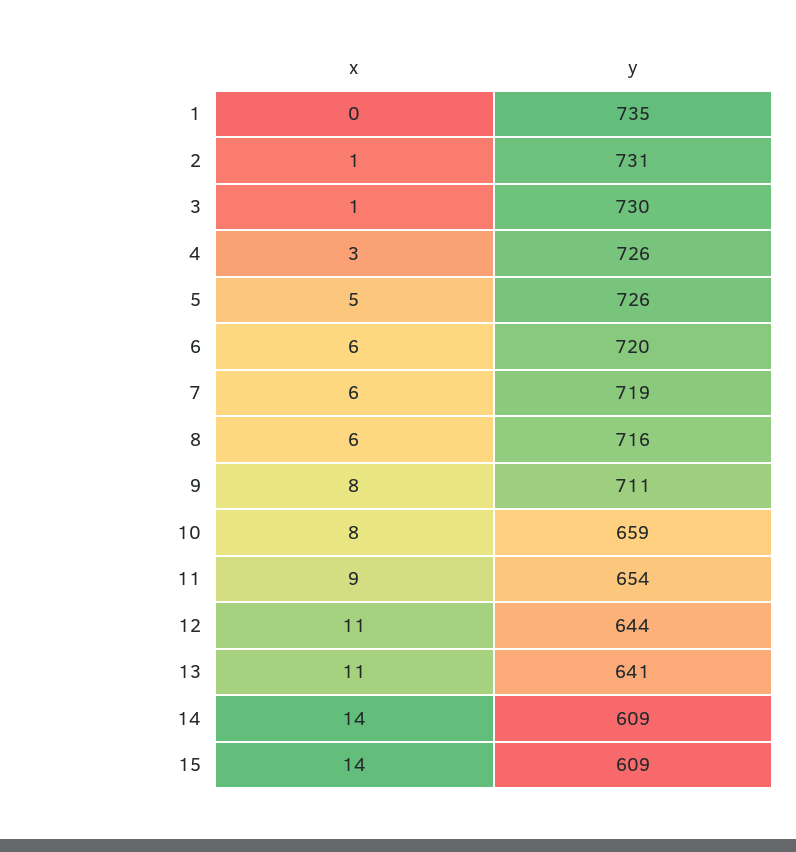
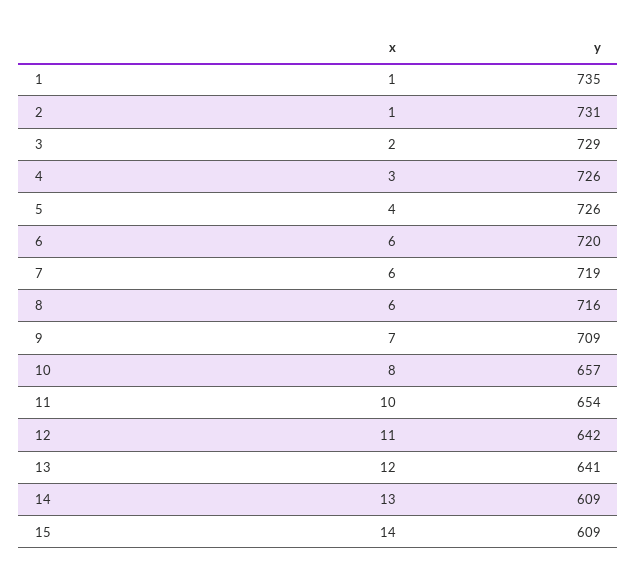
x, 1: 0 -> 1
x, 3: 1 -> 2
y, 3: 730 -> 729
x, 5: 5 -> 4
x, 9: 8 -> 7
y, 9: 711 -> 709
y, 10: 659 -> 657
x, 11: 9 -> 10
y, 12: 644 -> 642
x, 13: 11 -> 12
x, 14: 14 -> 13

